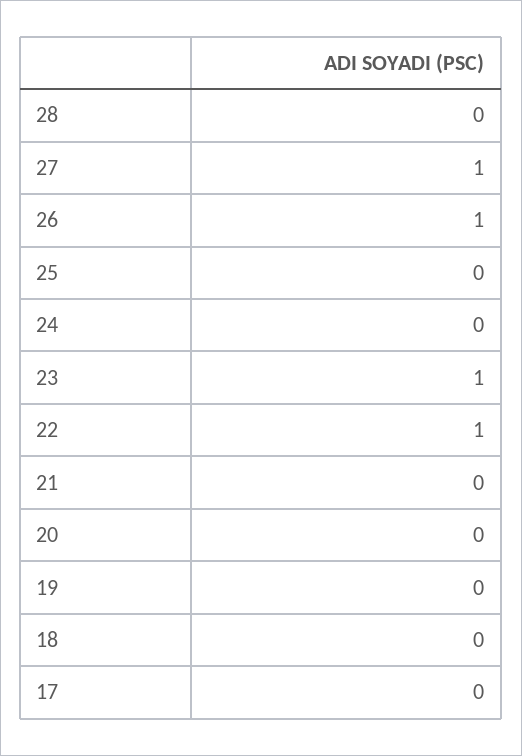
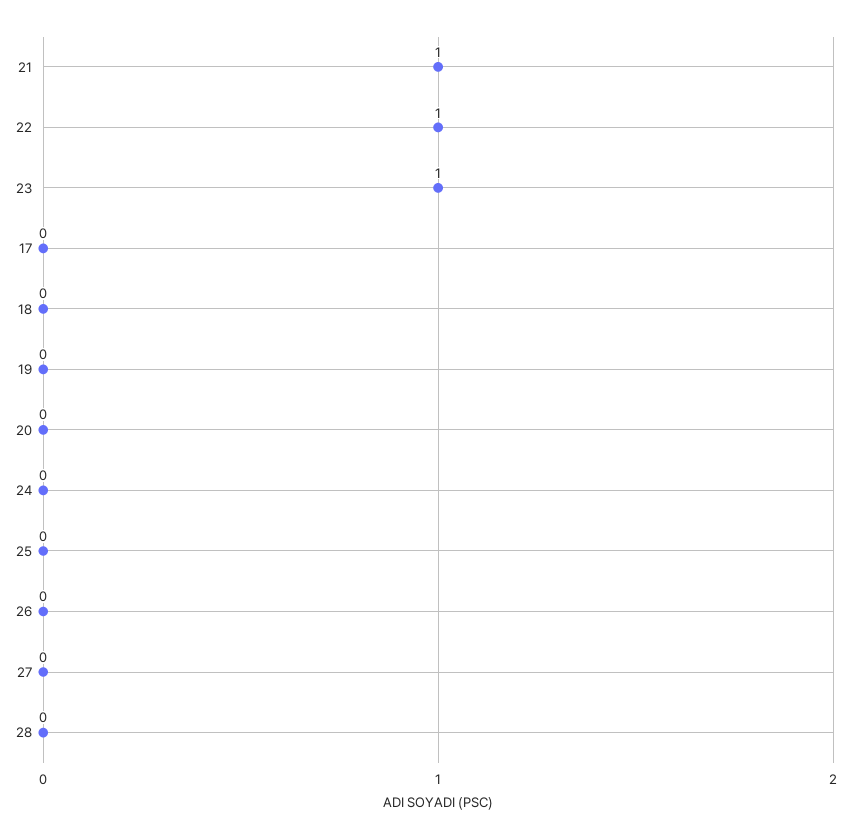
27: 1 -> 0
26: 1 -> 0
21: 0 -> 1

